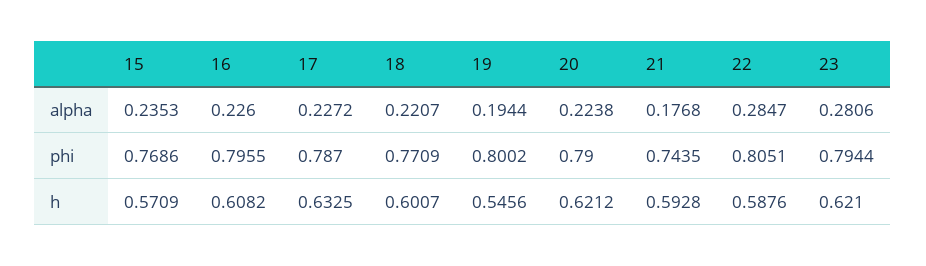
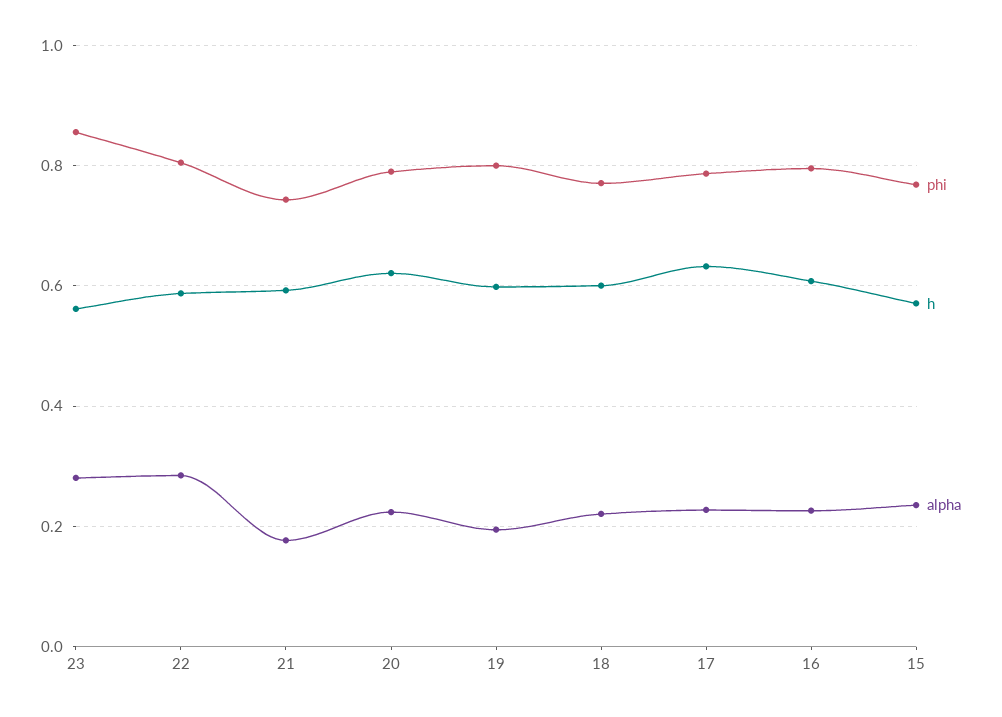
phi, 23: 0.7944 -> 0.86
h, 19: 0.5456 -> 0.6
h, 23: 0.621 -> 0.56

